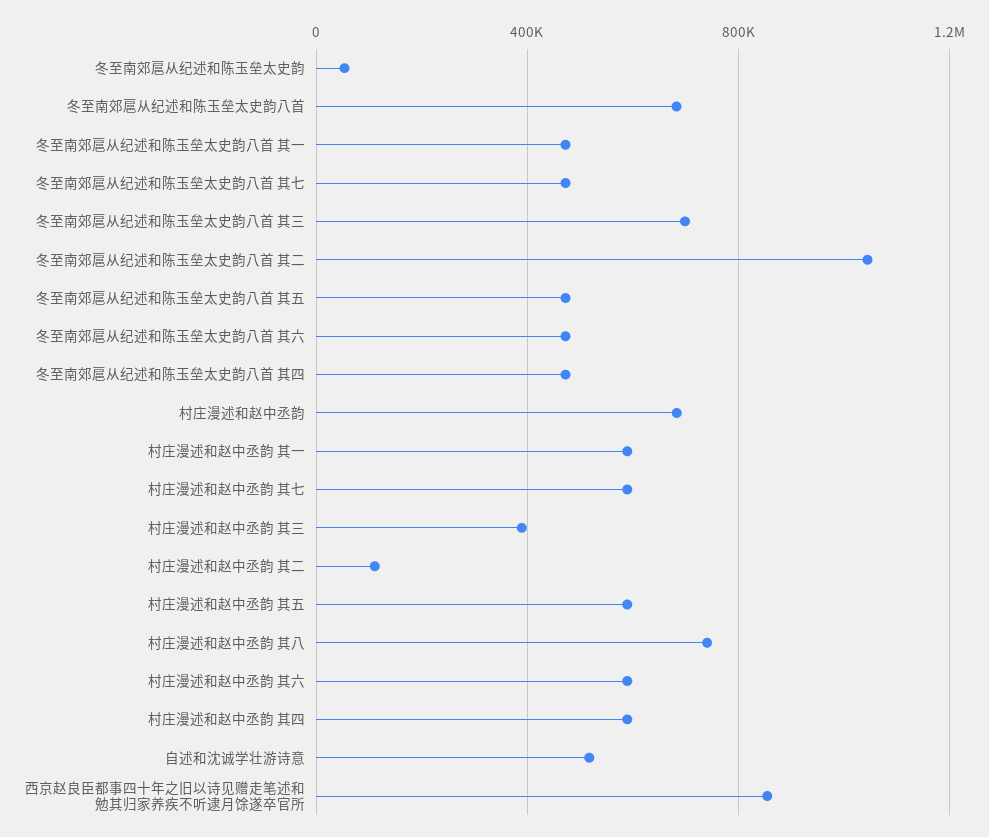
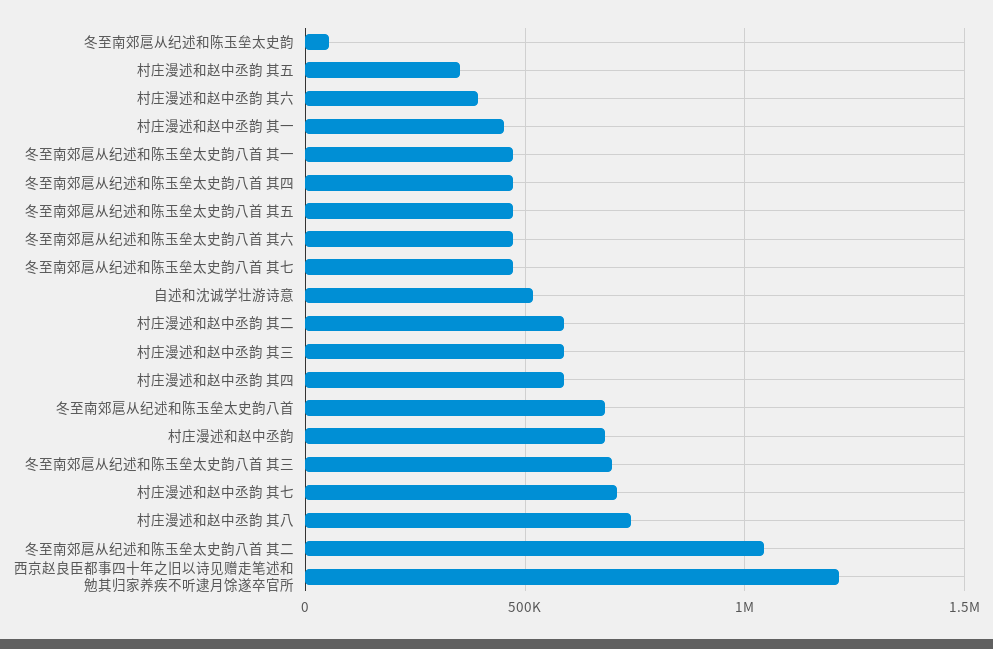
村庄漫述和赵中丞韵 其一: 600000 -> 450000
村庄漫述和赵中丞韵 其七: 600000 -> 700000
村庄漫述和赵中丞韵 其三: 400000 -> 600000
村庄漫述和赵中丞韵 其二: 100000 -> 600000
村庄漫述和赵中丞韵 其五: 600000 -> 350000
村庄漫述和赵中丞韵 其六: 600000 -> 400000
西京赵良臣都事四十年之旧以诗见赠走笔述和勉其归家养疾不听逮月馀遂卒官所: 850000 -> 1200000

